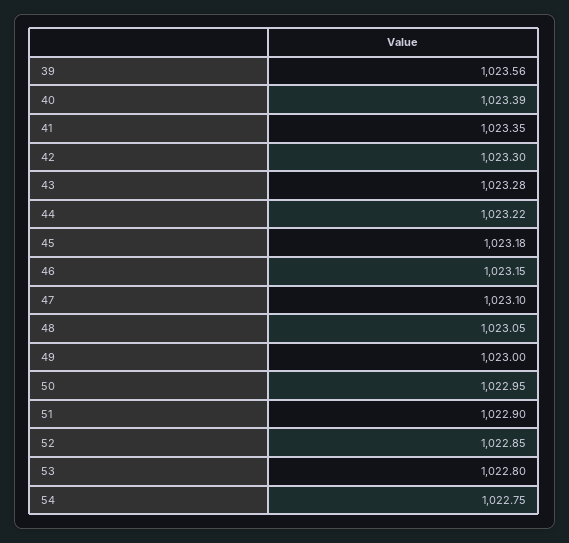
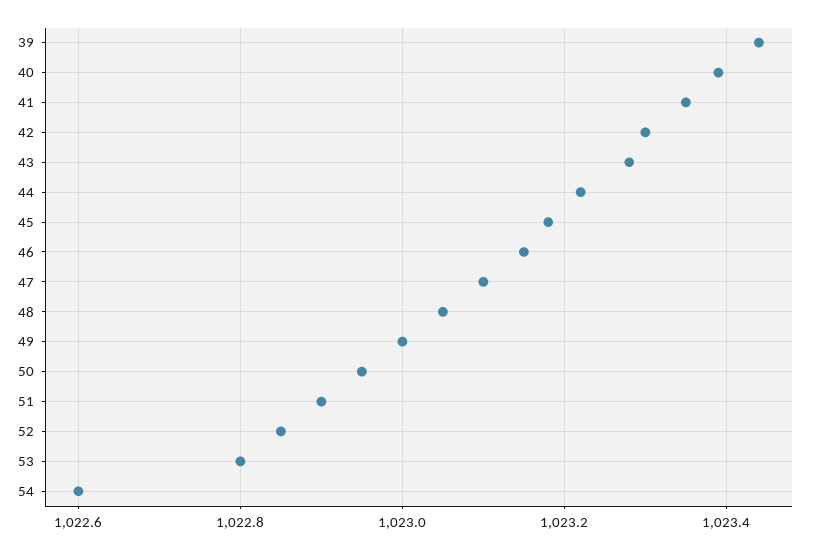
39: 1023.56 -> 1023.45
54: 1022.75 -> 1022.6

